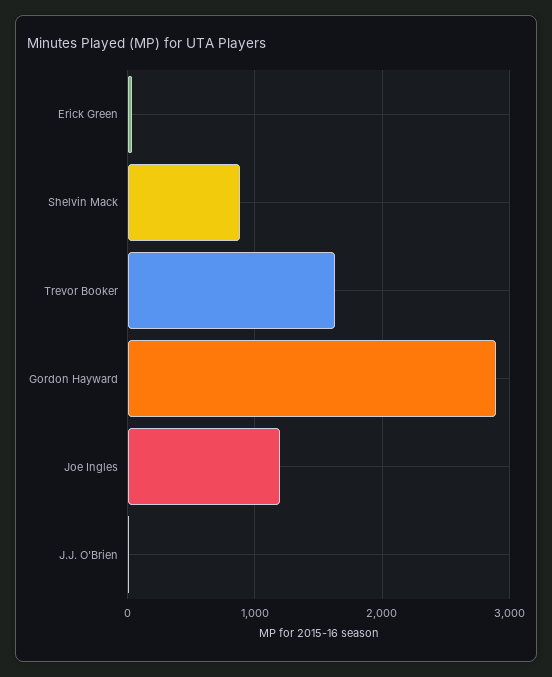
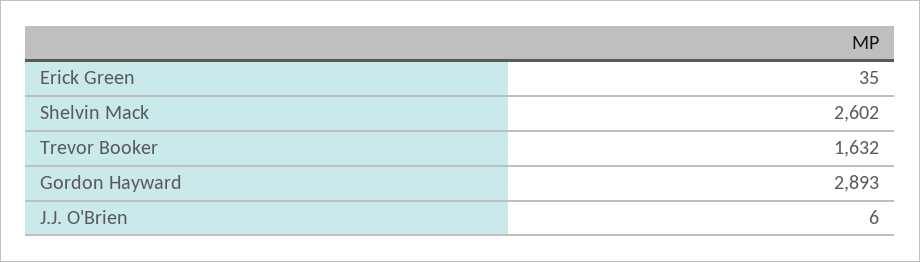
Shelvin Mack: 900 -> 2602
Joe Ingles: 1200 -> none

